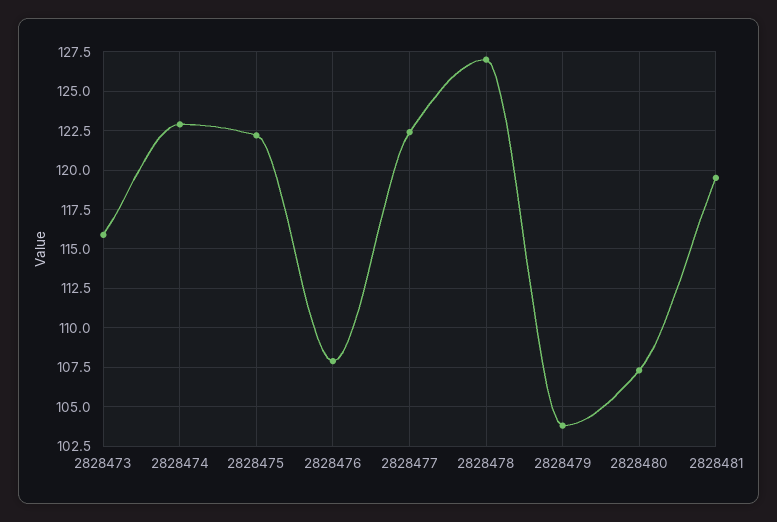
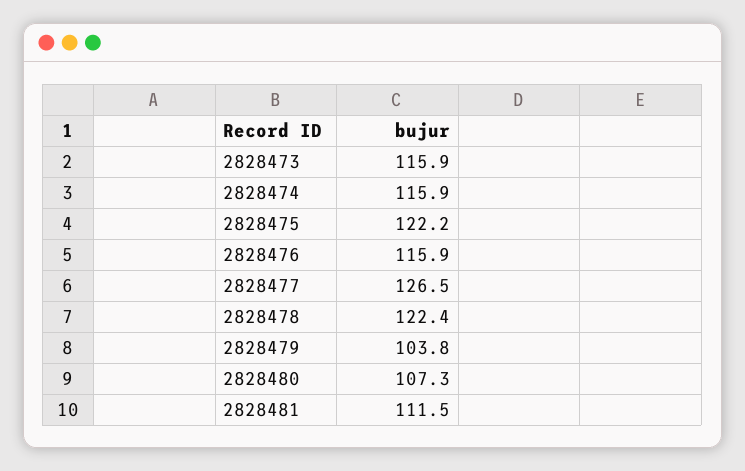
2828474: 123 -> 115.9
2828476: 108 -> 115.9
2828477: 122.5 -> 126.5
2828478: 127 -> 122.4
2828481: 119.5 -> 111.5

